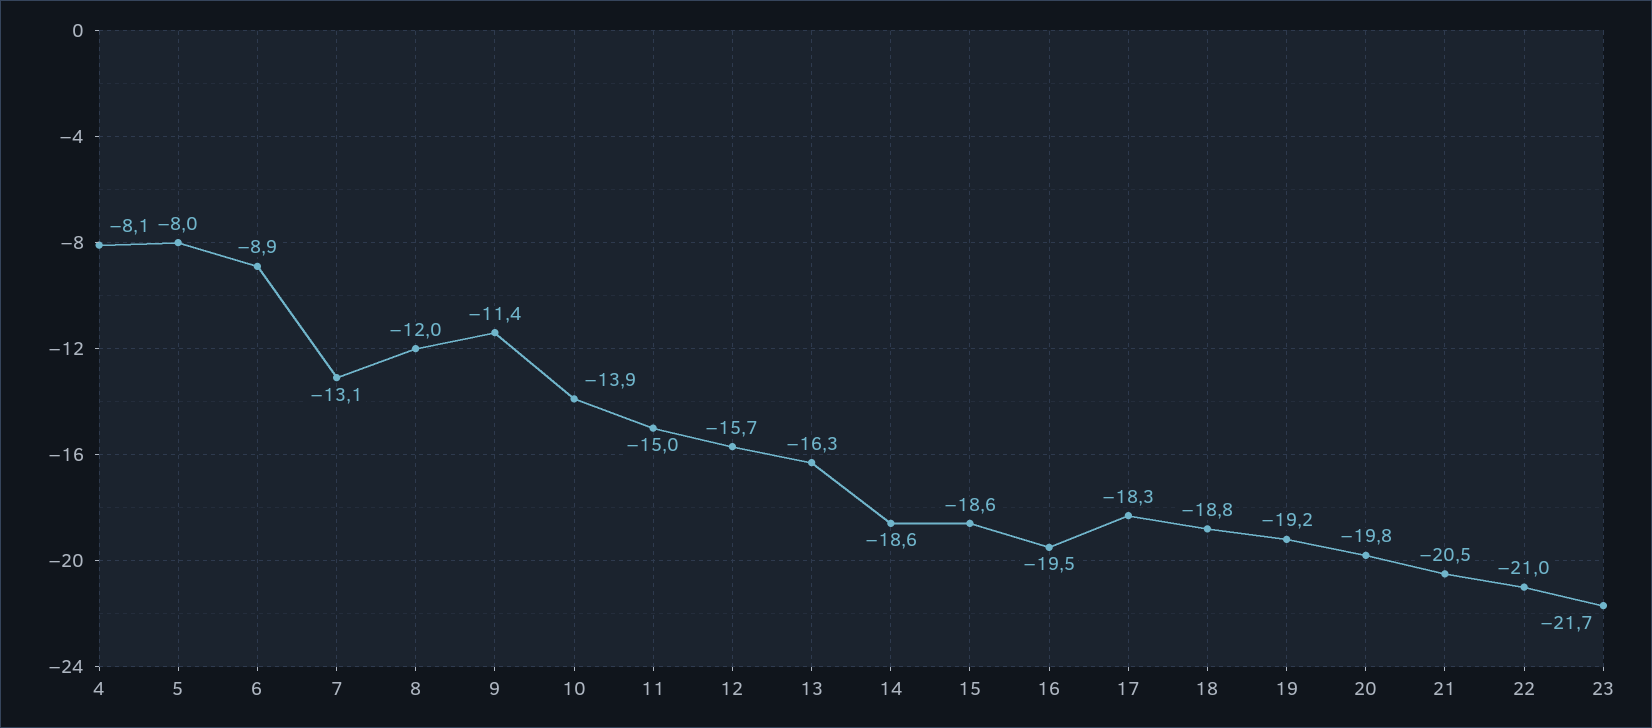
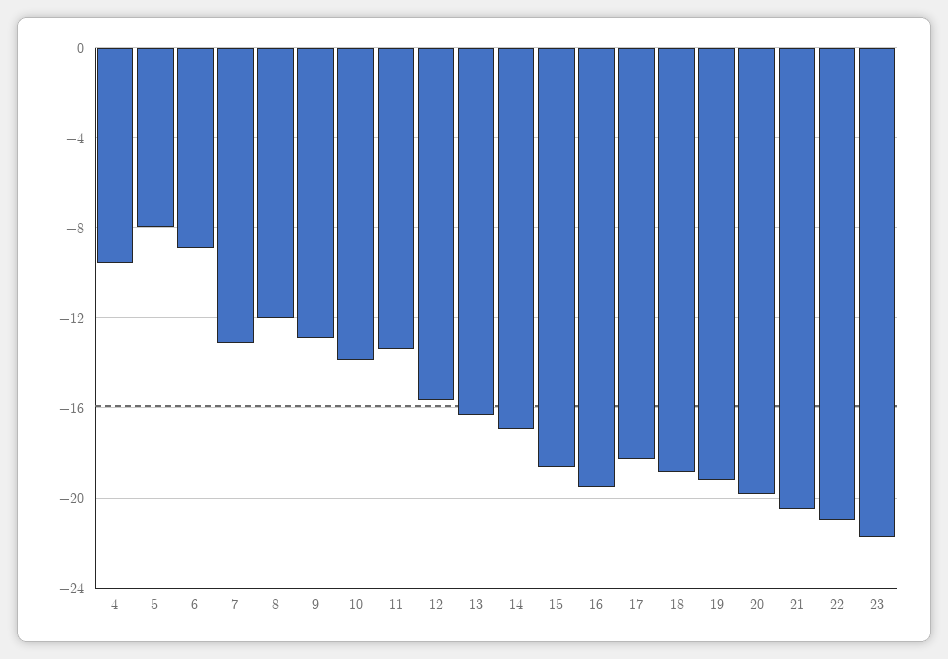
4: -8.1 -> -9.5
9: -11.4 -> -13
11: -15 -> -13.5
14: -18.6 -> -17

